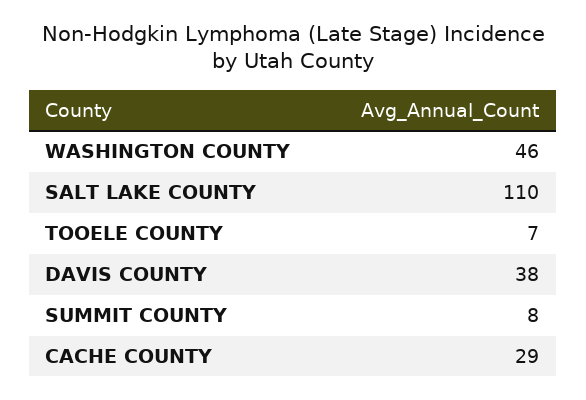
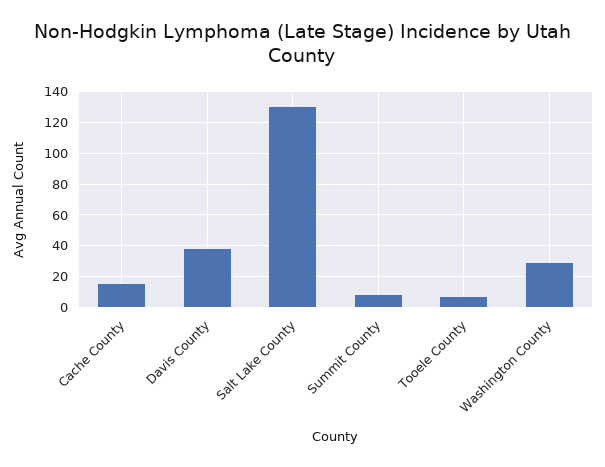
WASHINGTON COUNTY: 46 -> 30
SALT LAKE COUNTY: 110 -> 130
CACHE COUNTY: 29 -> 15

